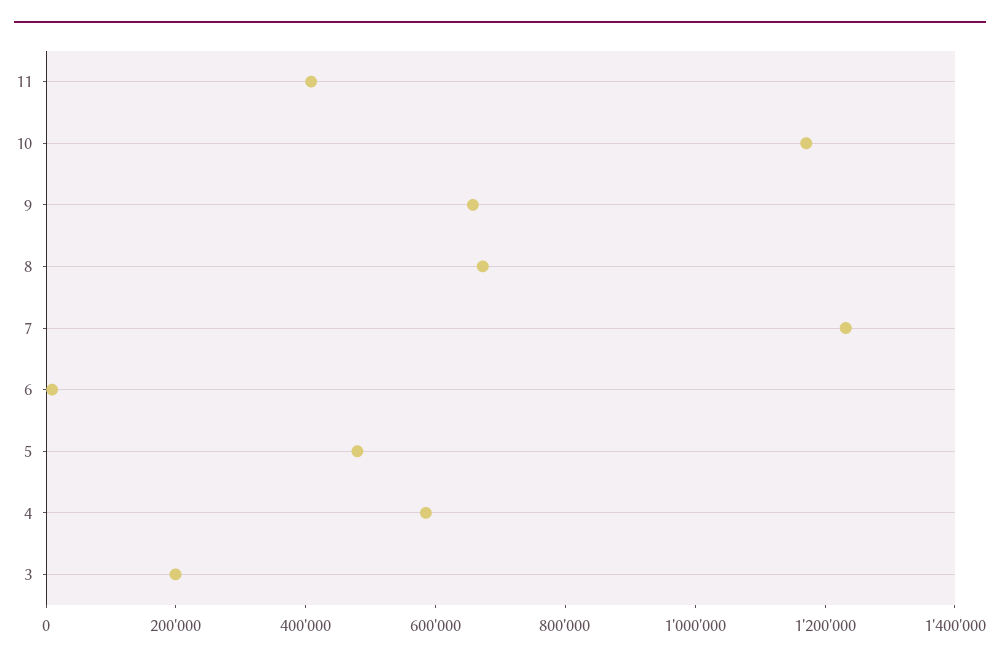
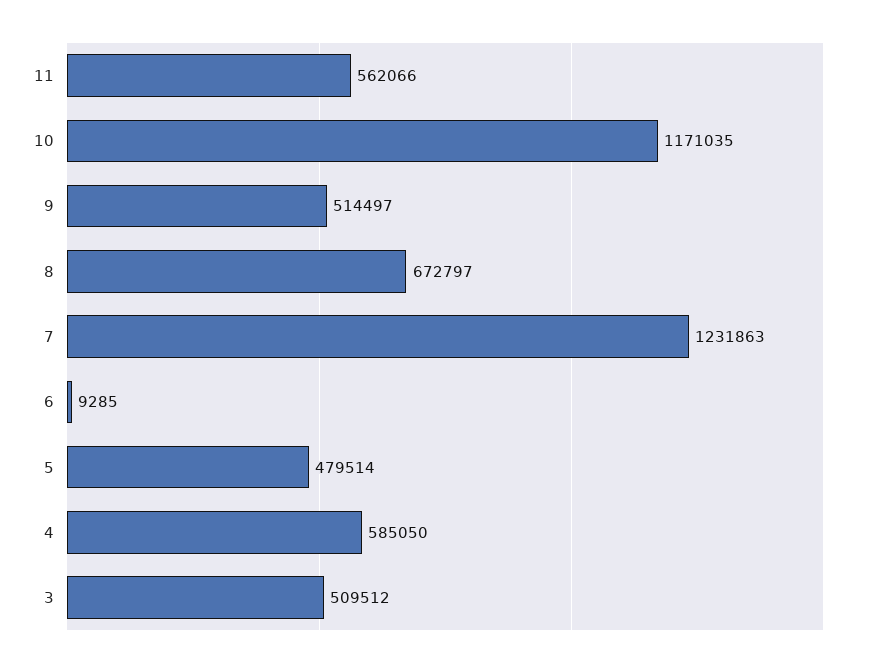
11: 400000 -> 562066
9: 650000 -> 514497
3: 200000 -> 509512

